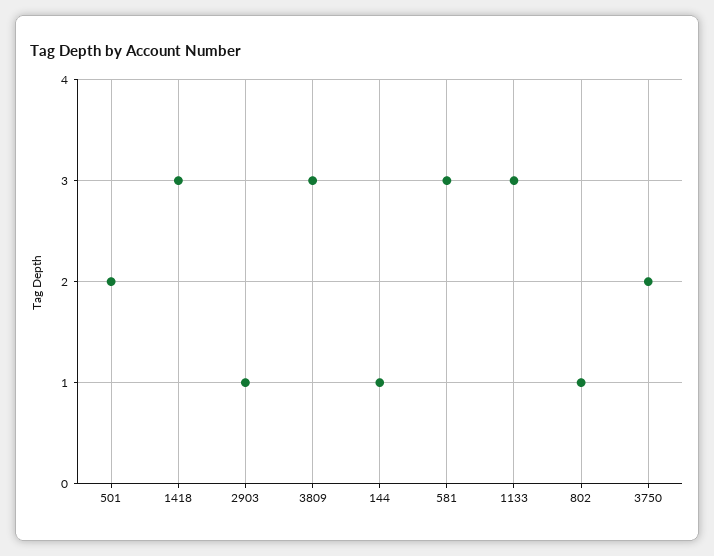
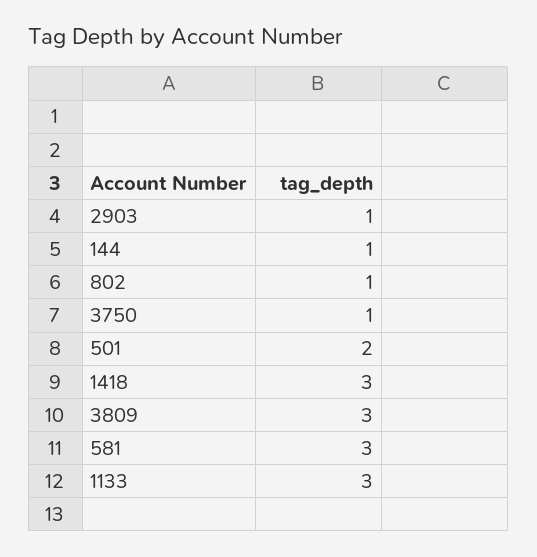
3750: 2 -> 1

